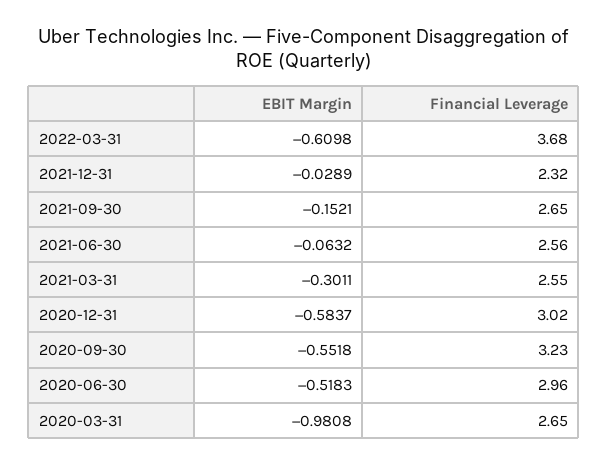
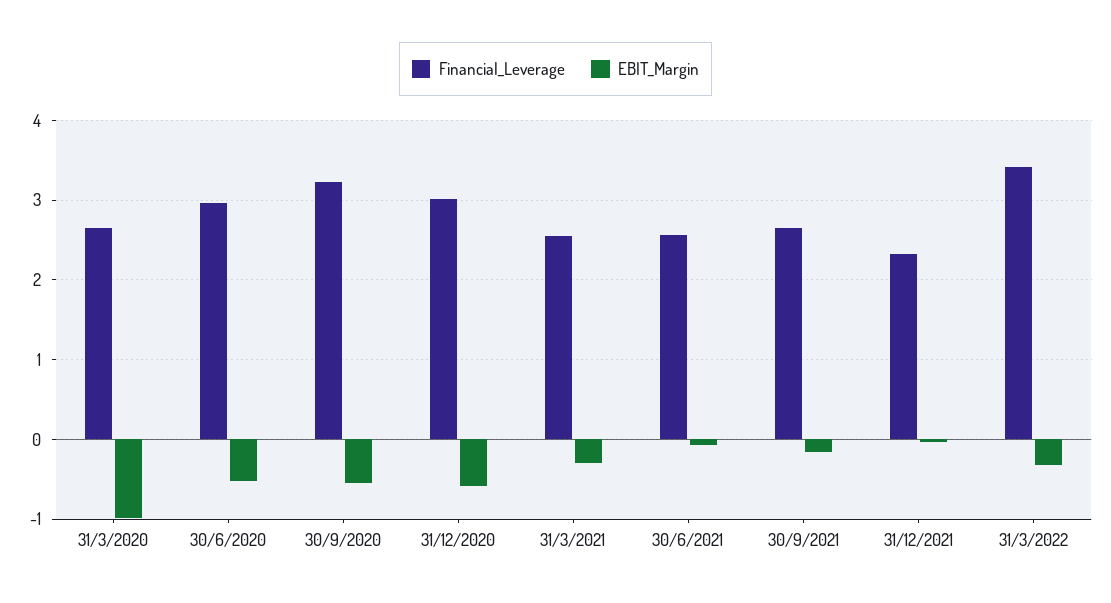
EBIT Margin, 2022-03-31: -0.6098 -> -0.3
Financial Leverage, 2022-03-31: 3.68 -> 3.4

